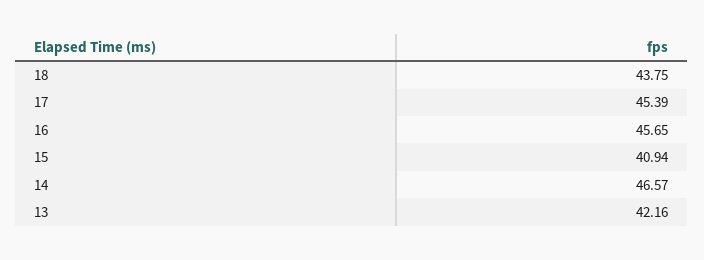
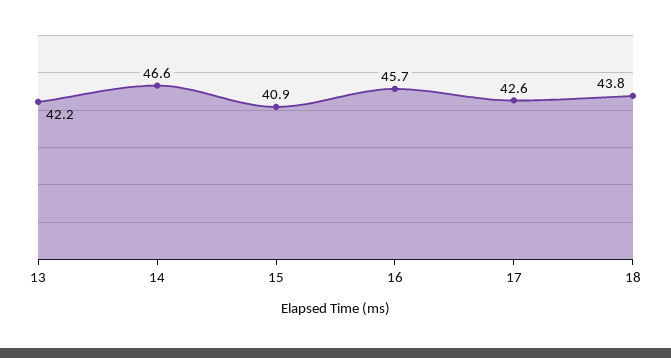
17: 45.39 -> 42.6

